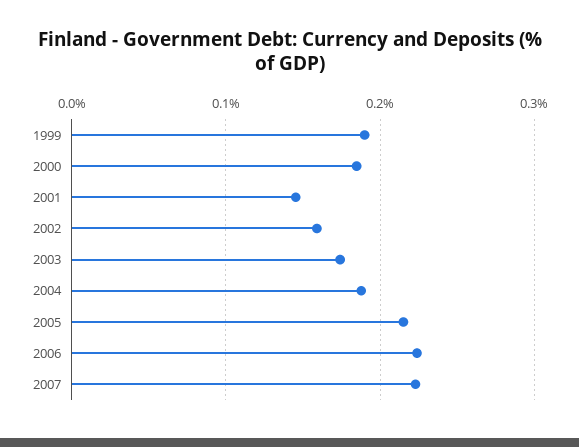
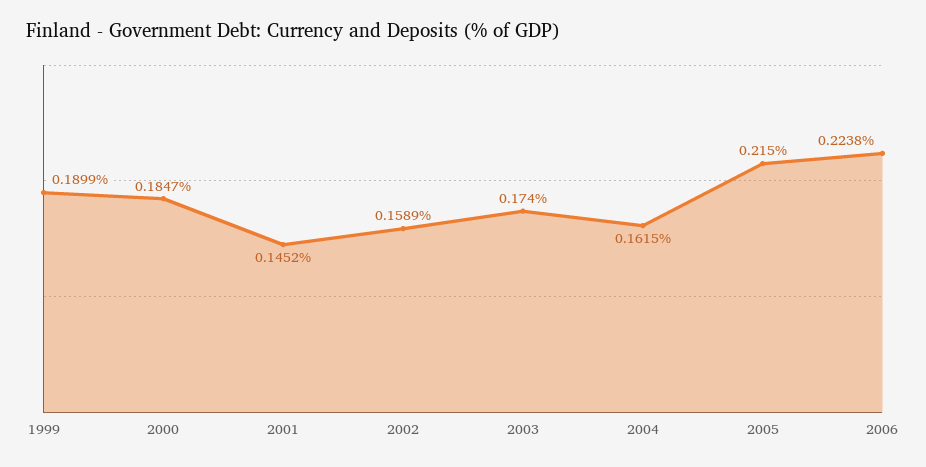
2004: 0.19 -> 0.1615
2007: 0.22 -> none

